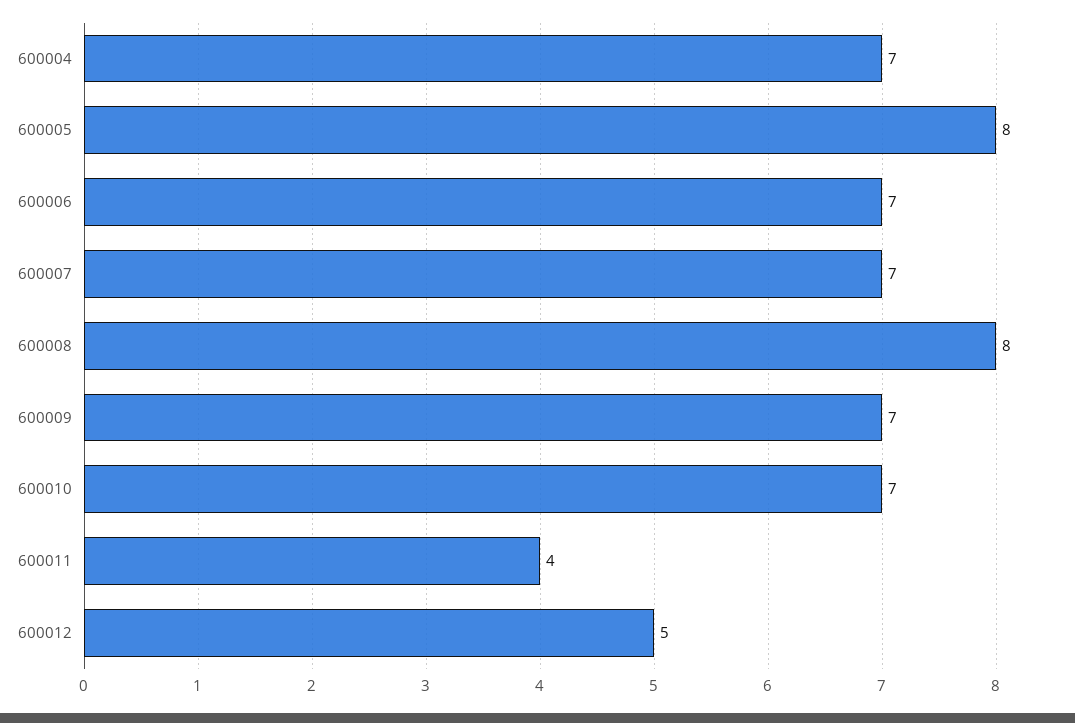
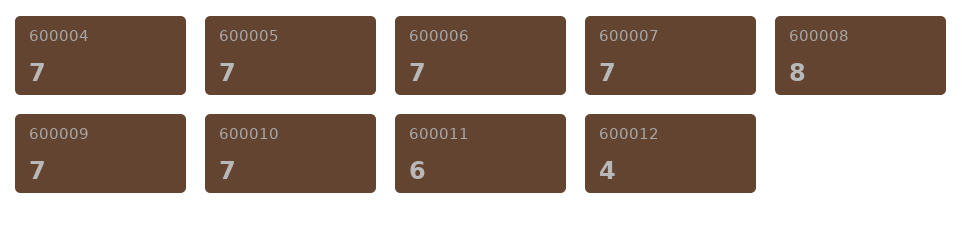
600005: 8 -> 7
600011: 4 -> 6
600012: 5 -> 4

